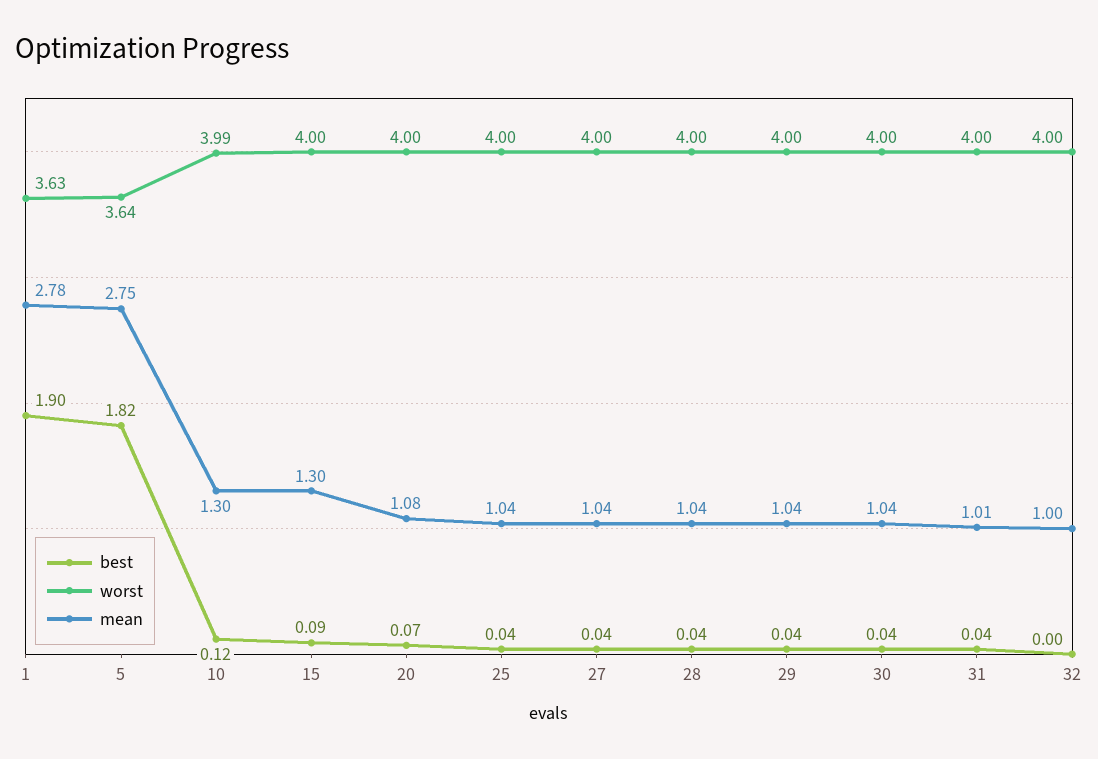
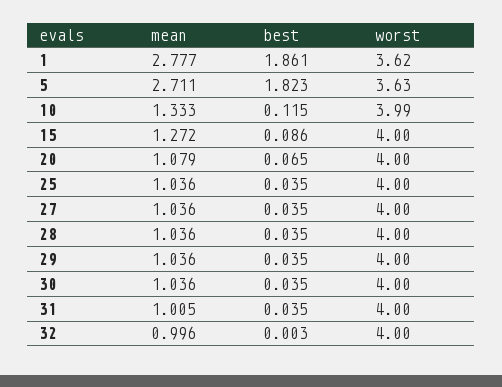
best, 1: 1.9 -> 1.861
worst, 1: 3.63 -> 3.62
worst, 5: 3.64 -> 3.63
mean, 5: 2.75 -> 2.711
mean, 10: 1.3 -> 1.333
mean, 15: 1.3 -> 1.272

